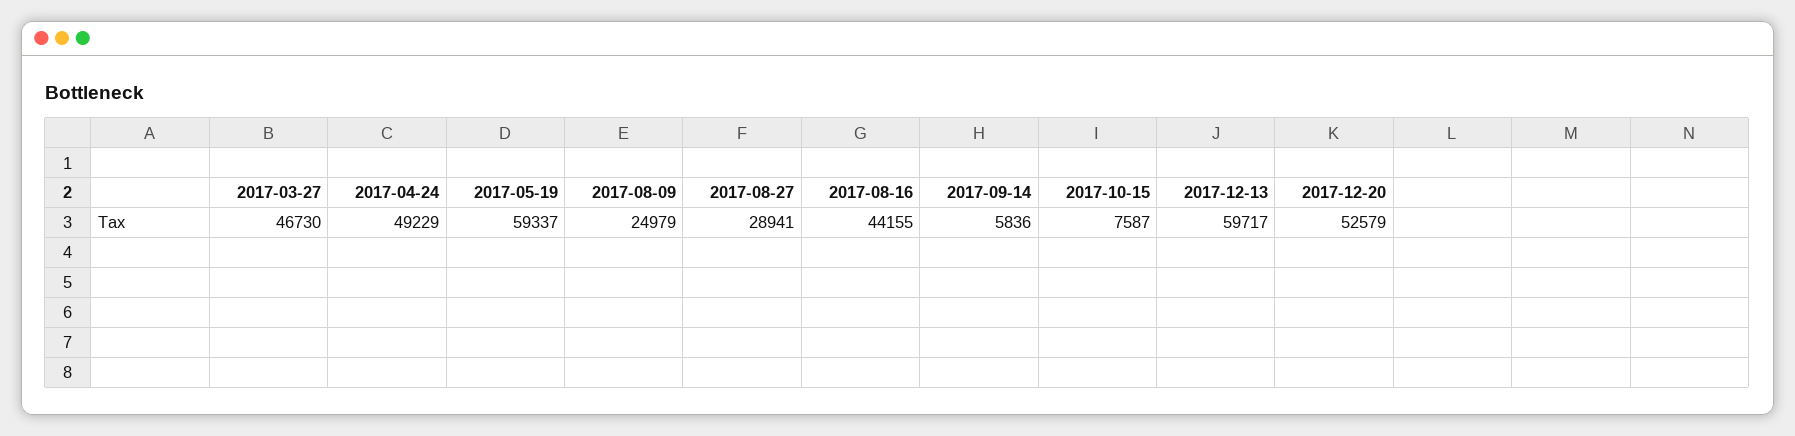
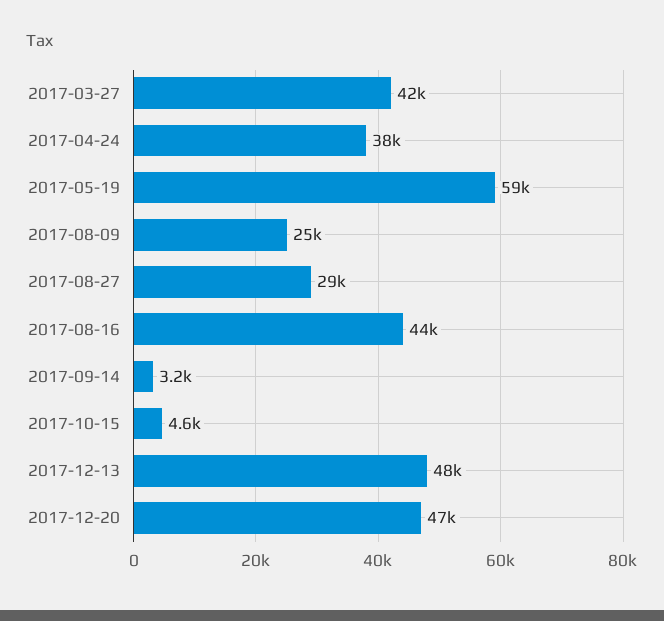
2017-03-27: 46730 -> 42000
2017-04-24: 49229 -> 38000
2017-09-14: 5836 -> 3200
2017-10-15: 7587 -> 4600
2017-12-13: 59717 -> 48000
2017-12-20: 52579 -> 47000

